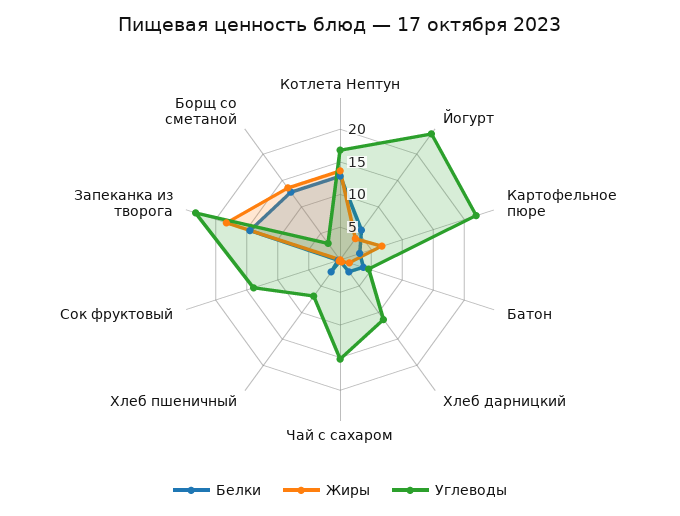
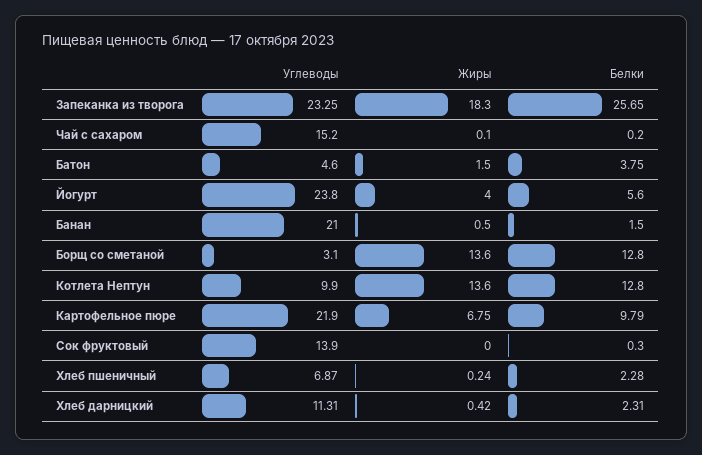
Углеводы, Котлета Нептун: 17.5 -> 9.9
Белки, Картофельное пюре: 2.5 -> 9.79
Белки, Запеканка из творога: 15 -> 25.65
Углеводы, Банан: none -> 21
Жиры, Банан: none -> 0.5
Белки, Банан: none -> 1.5

